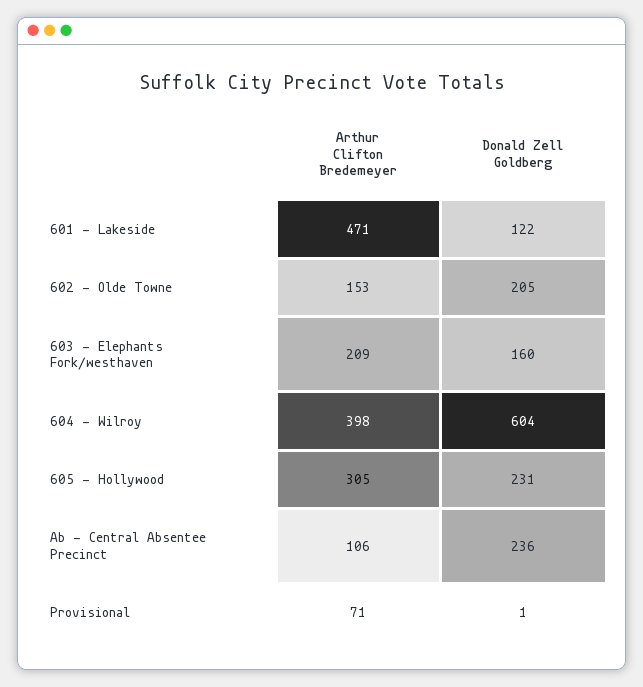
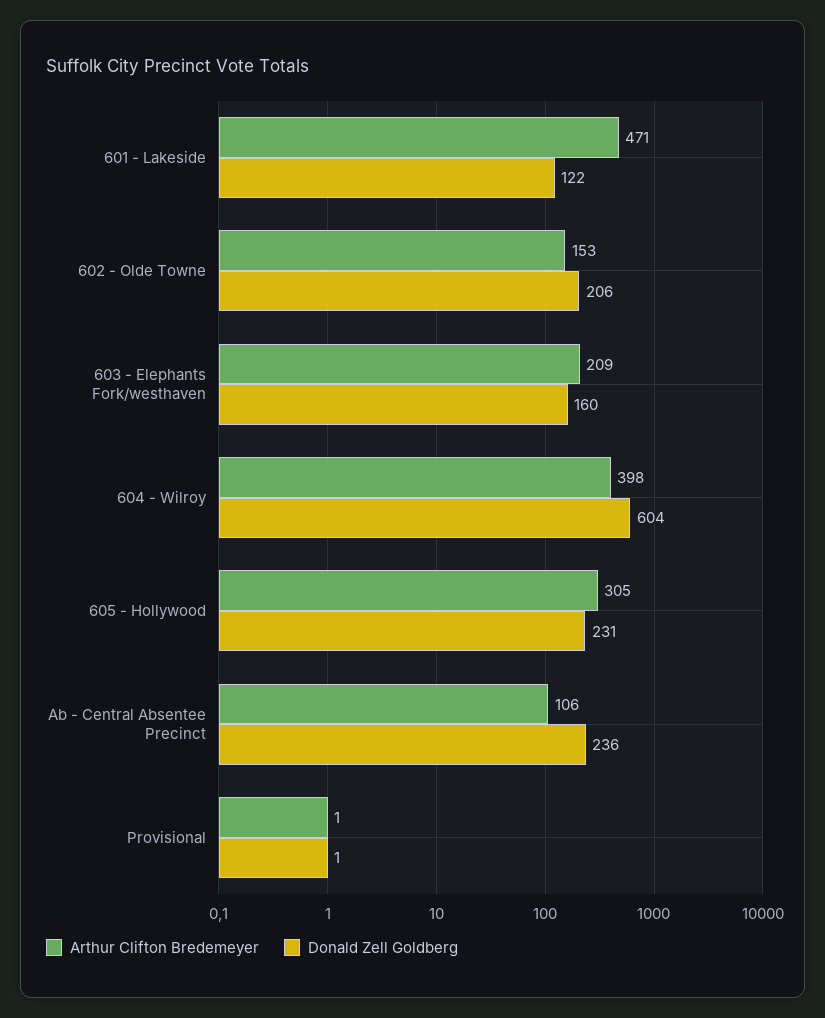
Donald Zell Goldberg, 602 - Olde Towne: 205 -> 206
Arthur Clifton Bredemeyer, Provisional: 71 -> 1

